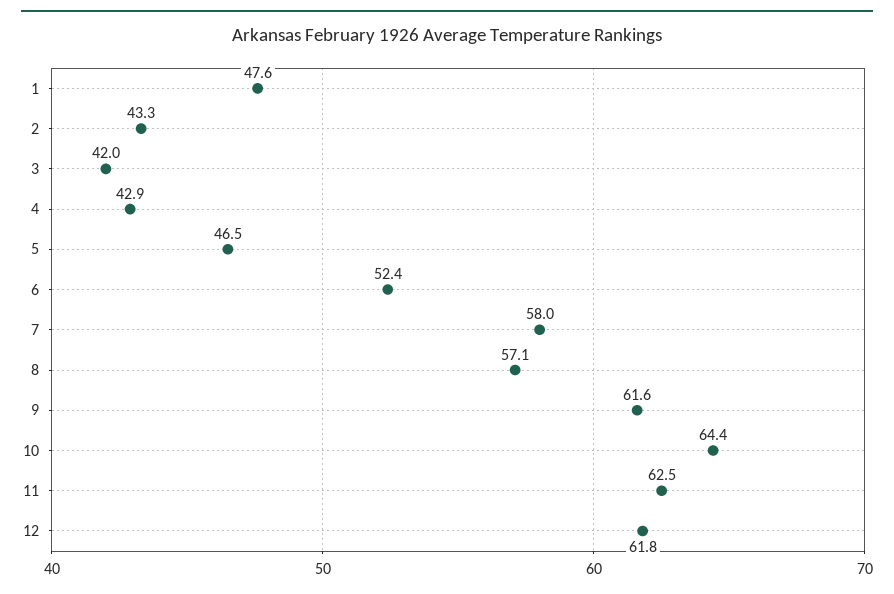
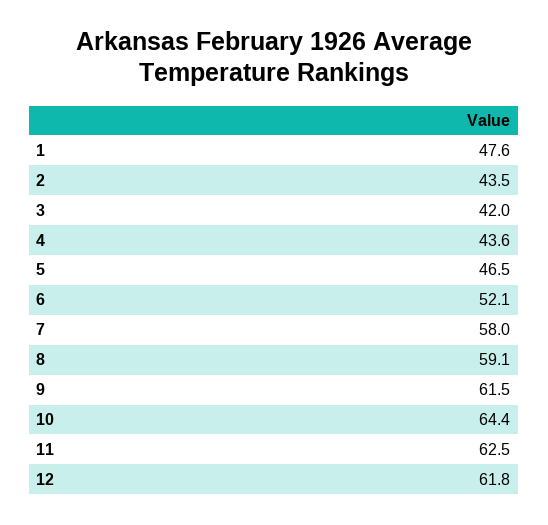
2: 43.3 -> 43.5
4: 42.9 -> 43.6
6: 52.4 -> 52.1
8: 57.1 -> 59.1
9: 61.6 -> 61.5

